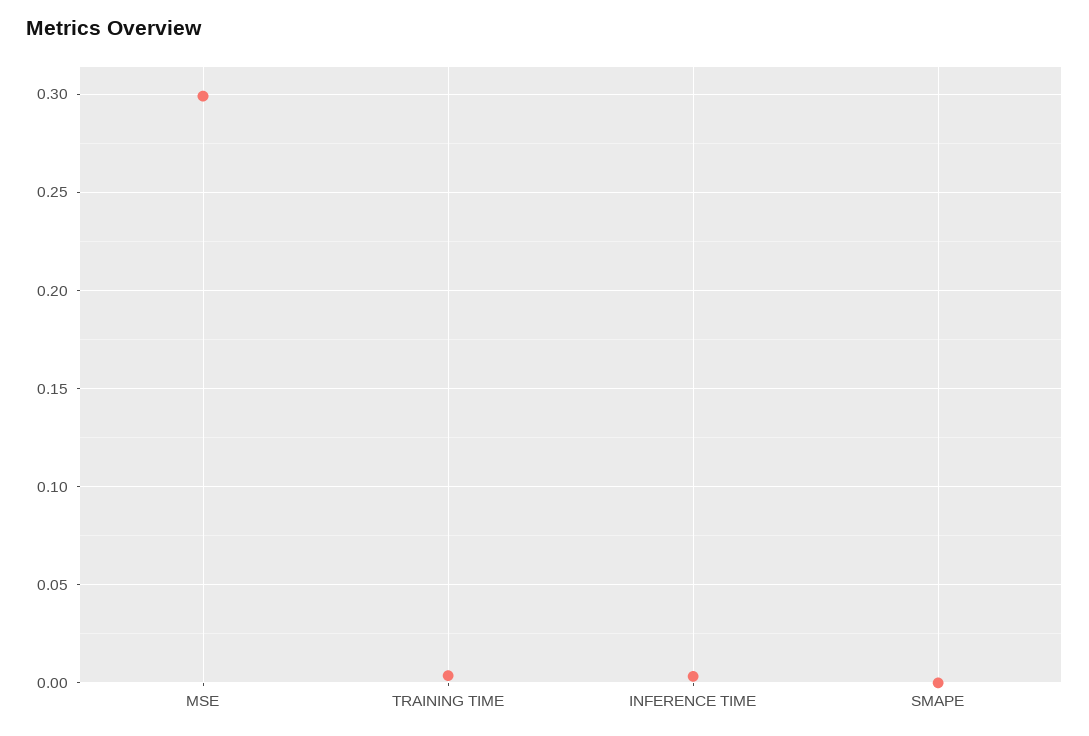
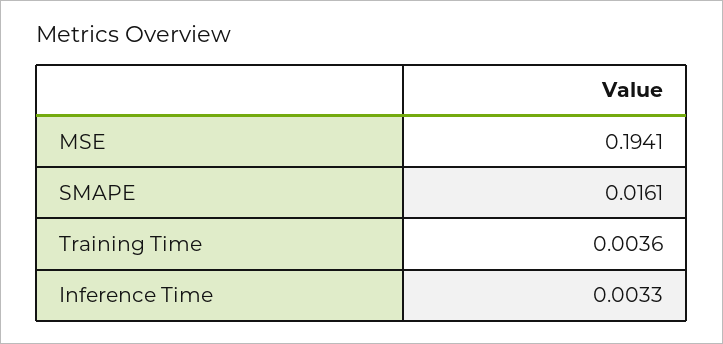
MSE: 0.3 -> 0.1941
SMAPE: 0 -> 0.0161

